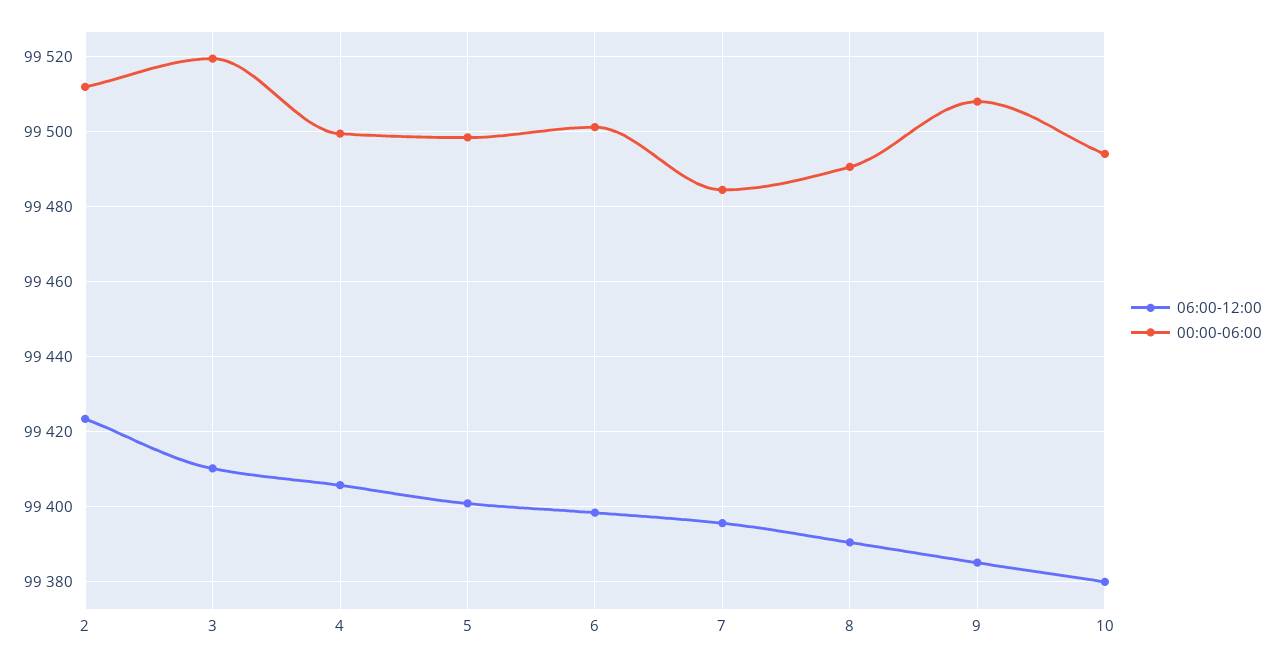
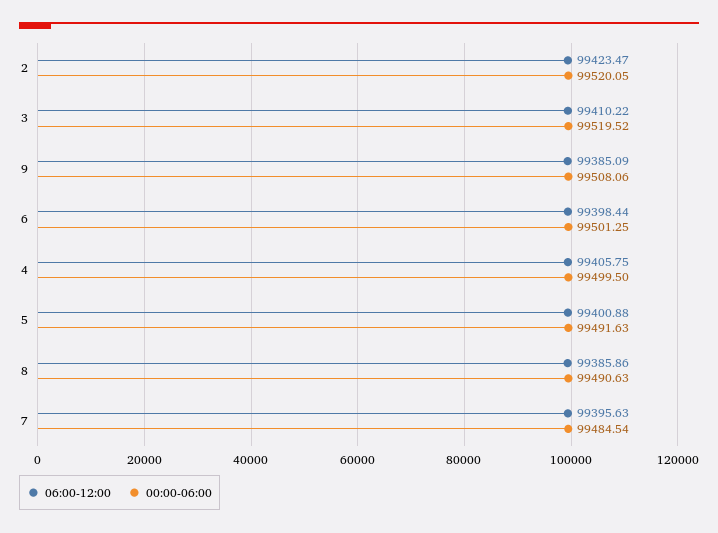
00:00-06:00, 2: 99512 -> 99520.05
00:00-06:00, 5: 99498 -> 99491.63
06:00-12:00, 8: 99390 -> 99385.86
06:00-12:00, 10: 99380 -> none
00:00-06:00, 10: 99494 -> none

